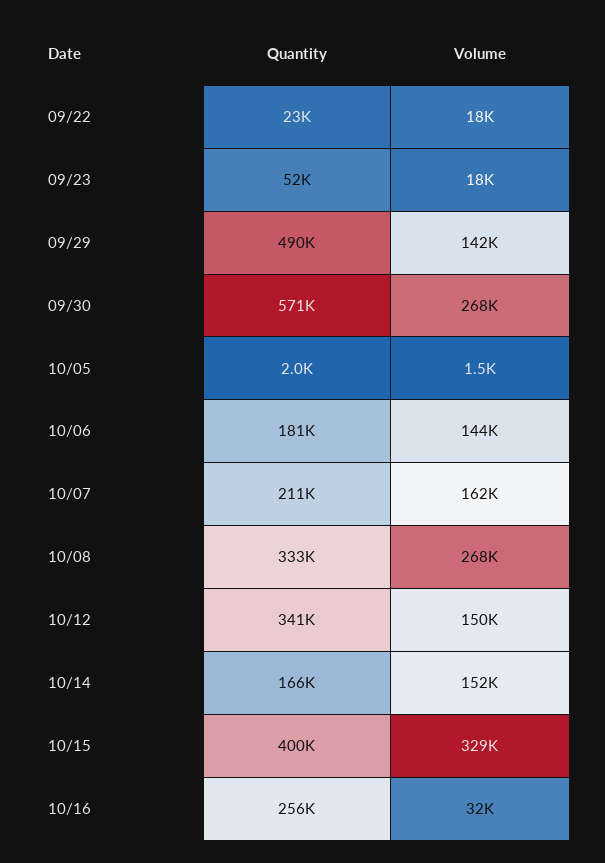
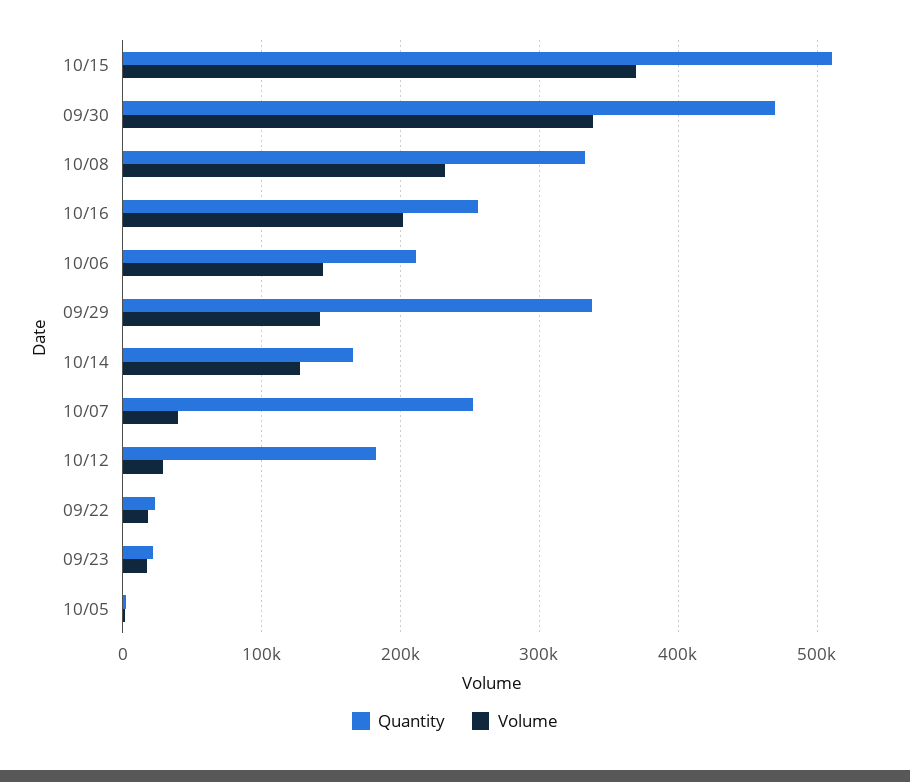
Quantity, 09/23: 52000 -> 20000
Quantity, 09/29: 490000 -> 340000
Quantity, 09/30: 571000 -> 470000
Volume, 09/30: 268000 -> 340000
Quantity, 10/06: 181000 -> 210000
Quantity, 10/07: 211000 -> 250000
Volume, 10/07: 162000 -> 40000
Volume, 10/08: 268000 -> 230000
Quantity, 10/12: 341000 -> 180000
Volume, 10/12: 150000 -> 30000
Volume, 10/14: 152000 -> 130000
Quantity, 10/15: 400000 -> 510000
Volume, 10/15: 329000 -> 370000
Volume, 10/16: 32000 -> 200000

